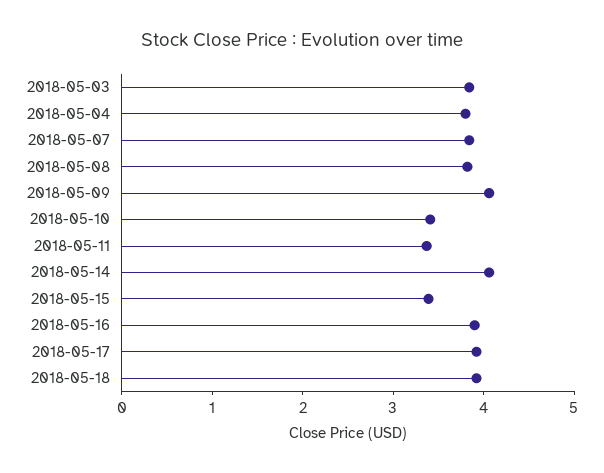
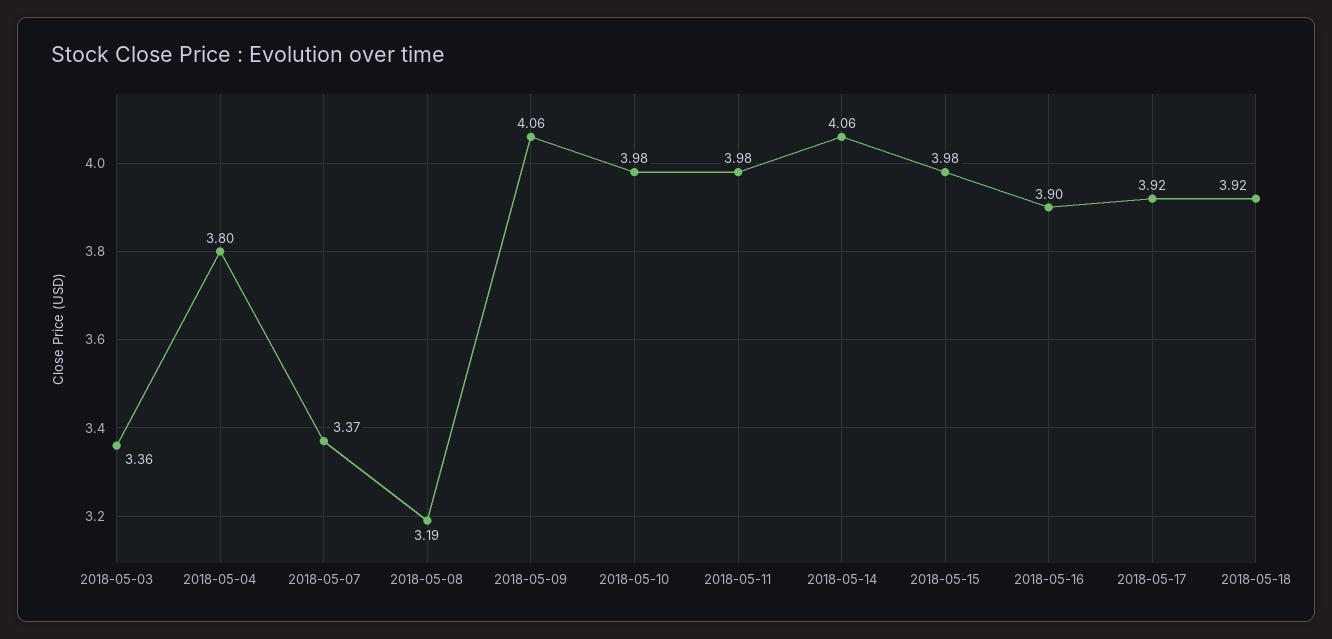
2018-05-03: 3.8 -> 3.36
2018-05-07: 3.8 -> 3.37
2018-05-08: 3.8 -> 3.19
2018-05-10: 3.4 -> 3.98
2018-05-11: 3.4 -> 3.98
2018-05-15: 3.4 -> 3.98

